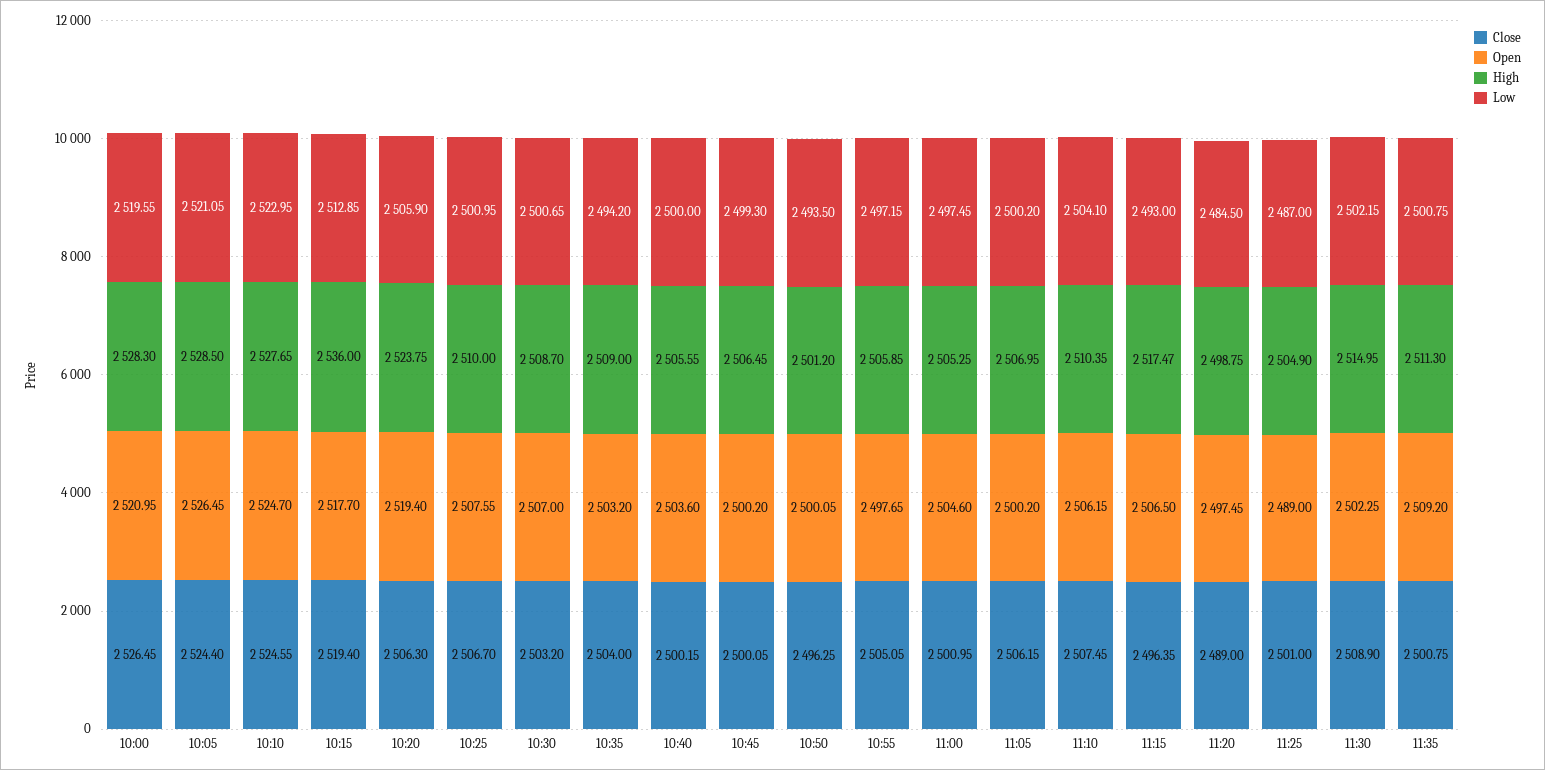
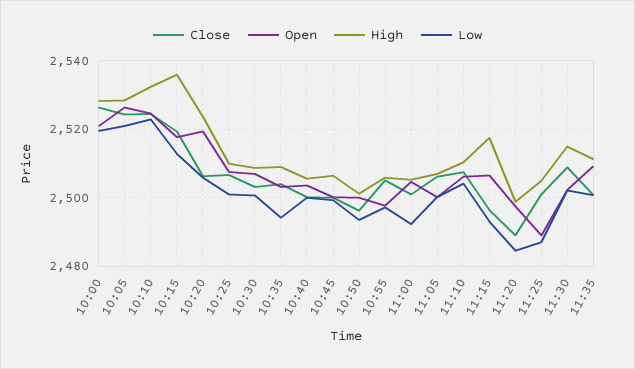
High, 10:10: 2527.65 -> 2532
Low, 11:00: 2497.45 -> 2492

